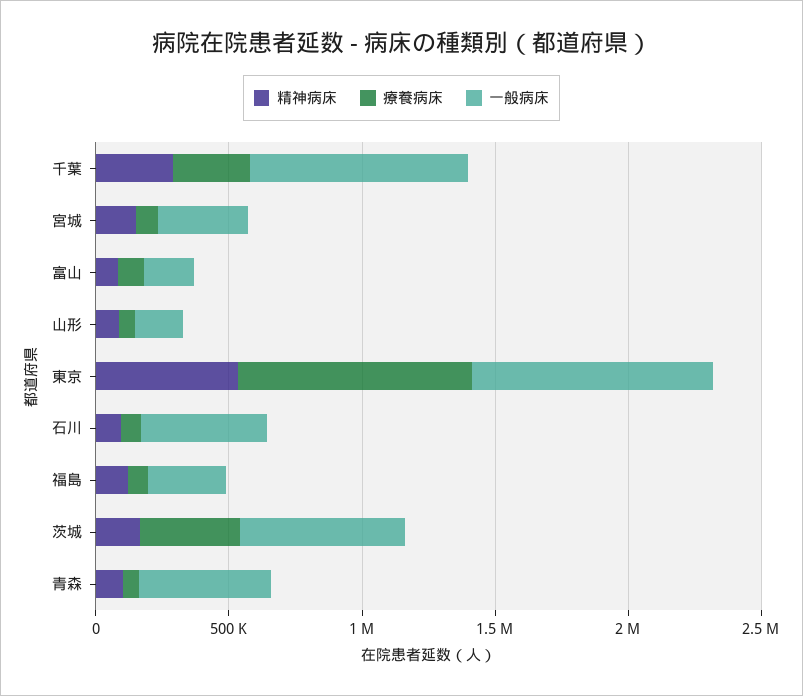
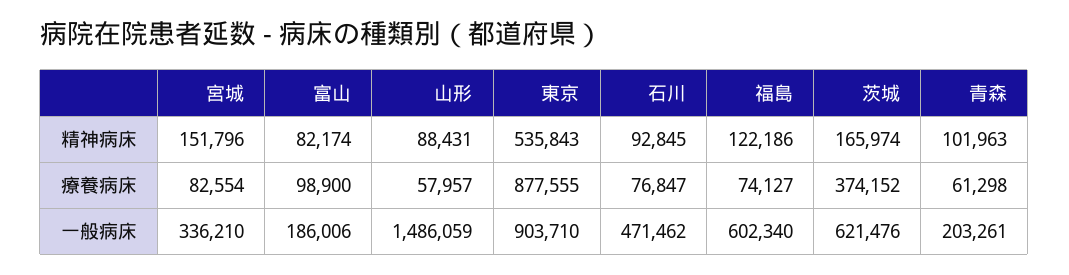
精神病床, 千葉: 300000 -> none
療養病床, 千葉: 300000 -> none
一般病床, 千葉: 800000 -> none
一般病床, 山形: 200000 -> 1486059
一般病床, 福島: 300000 -> 602340
一般病床, 青森: 500000 -> 203261

